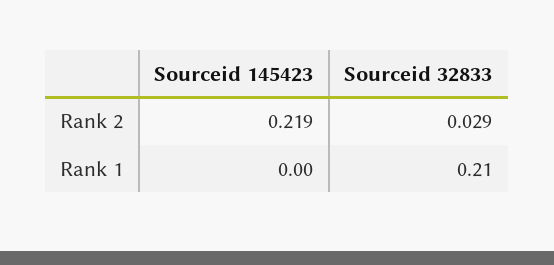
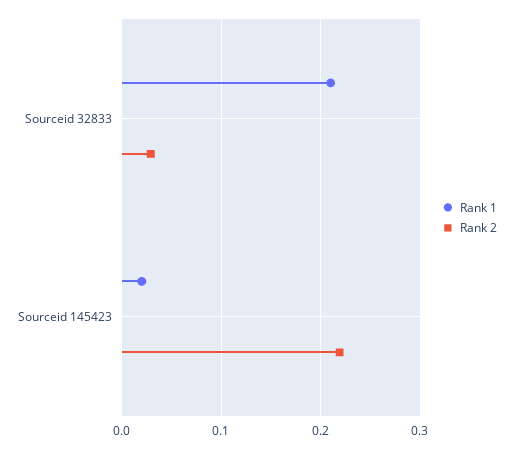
Rank 1, Sourceid 145423: 0 -> 0.02

